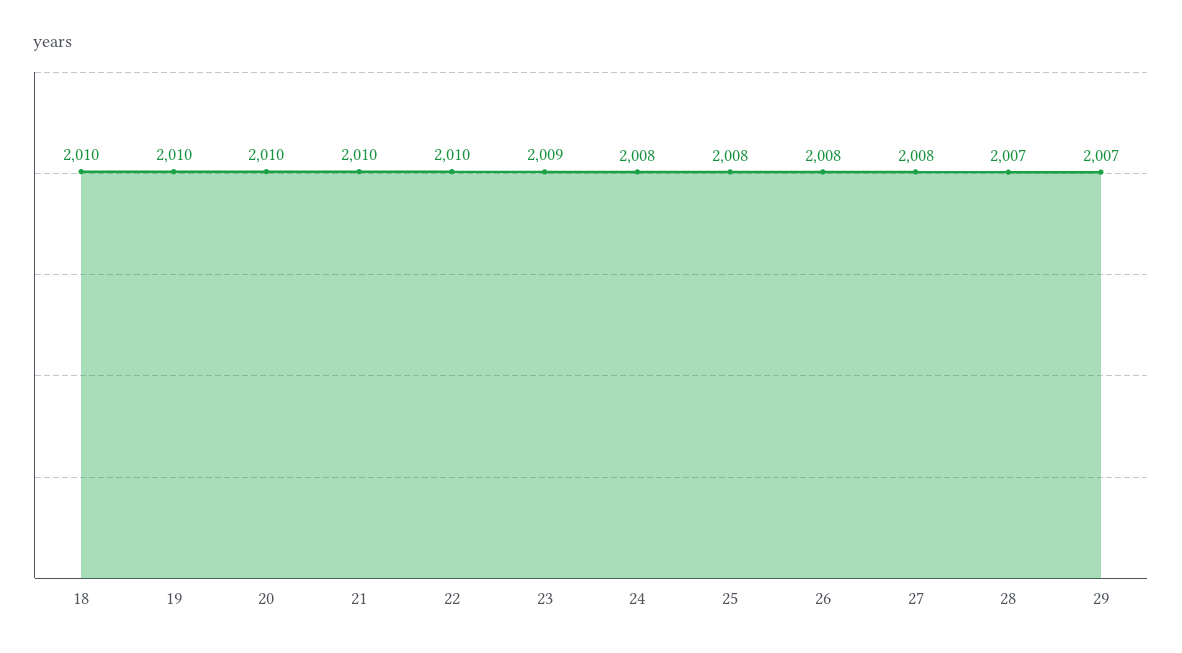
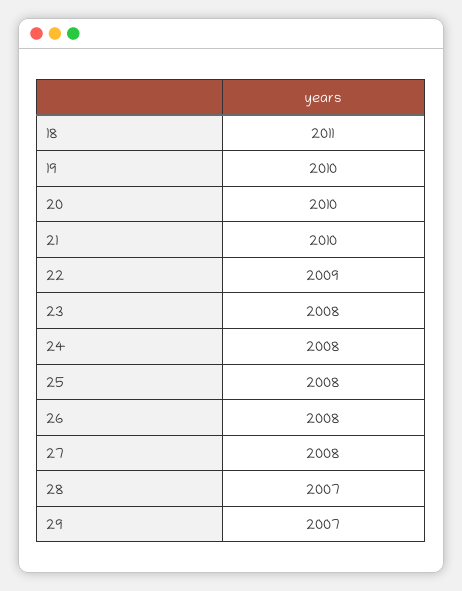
18: 2010 -> 2011
22: 2010 -> 2009
23: 2009 -> 2008

